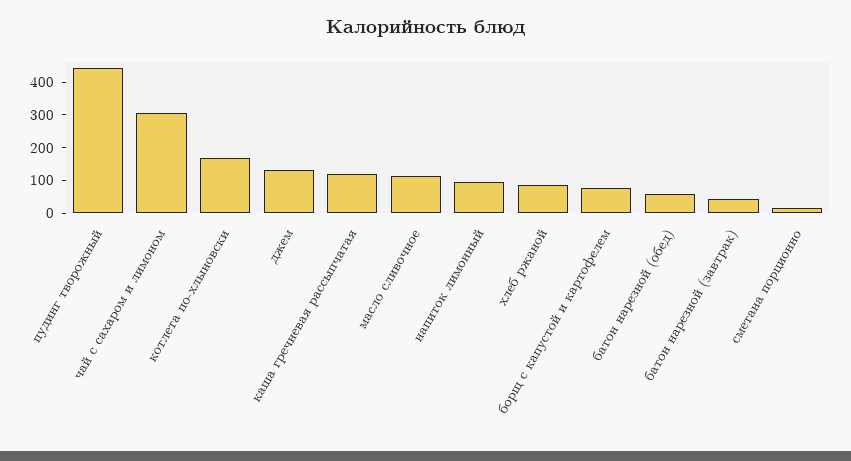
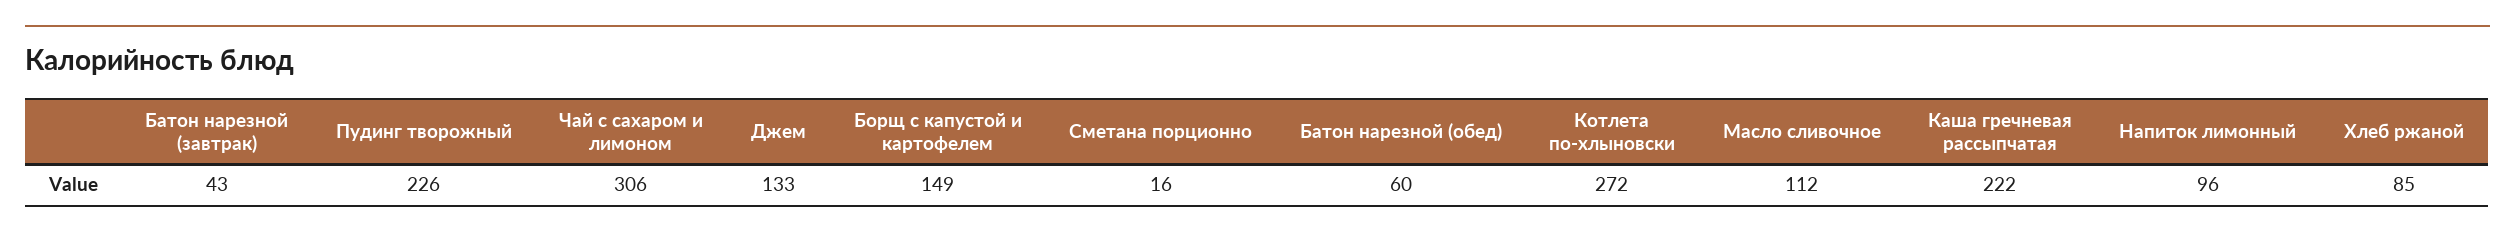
пудинг творожный: 450 -> 226
котлета по-хлыновски: 175 -> 272
каша гречневая рассыпчатая: 125 -> 222
борщ с капустой и картофелем: 75 -> 149

